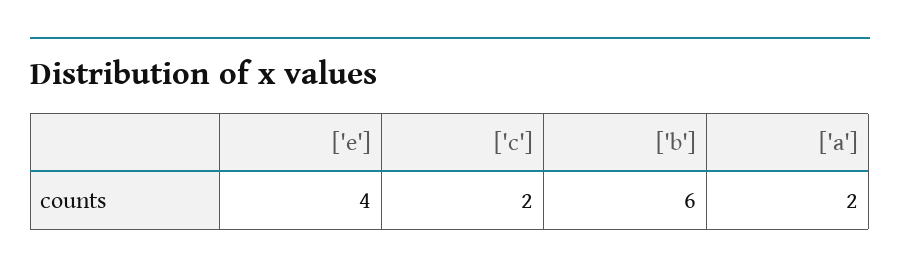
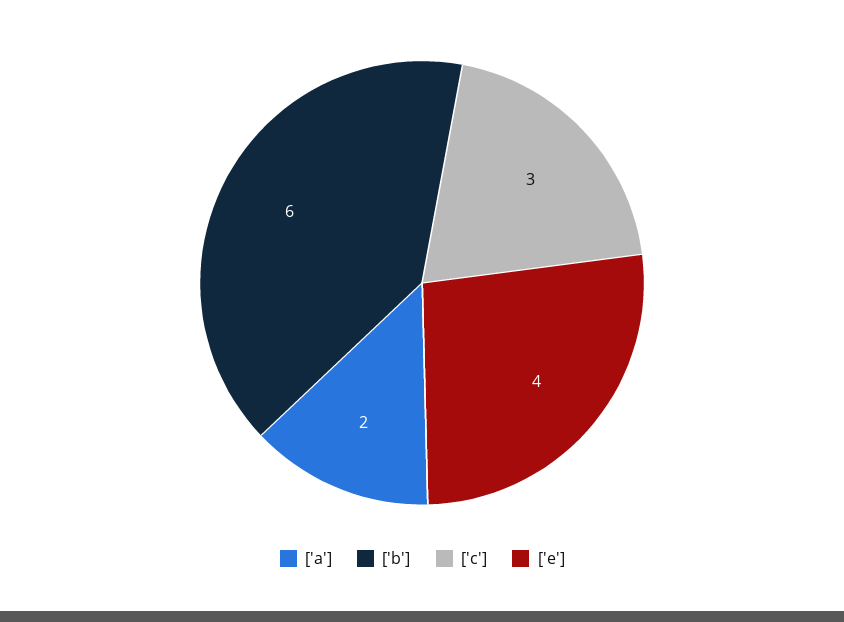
['c']: 2 -> 3

